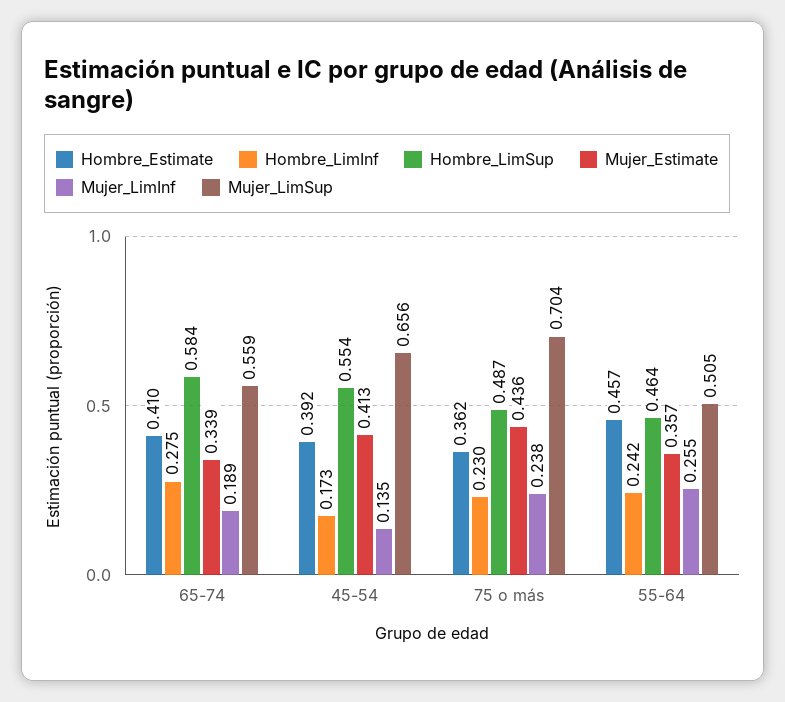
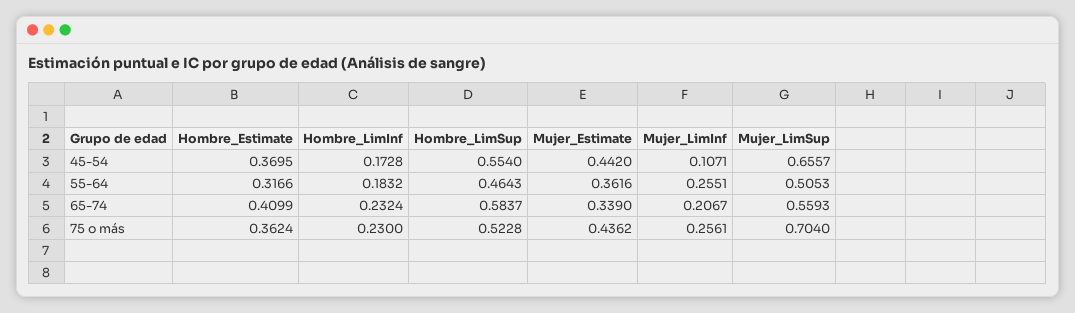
Hombre_LimInf, 65-74: 0.275 -> 0.2324
Mujer_LimInf, 65-74: 0.189 -> 0.2067
Hombre_Estimate, 45-54: 0.392 -> 0.3695
Mujer_Estimate, 45-54: 0.413 -> 0.442
Mujer_LimInf, 45-54: 0.135 -> 0.1071
Hombre_LimSup, 75 o más: 0.487 -> 0.5228
Mujer_LimInf, 75 o más: 0.238 -> 0.2561
Hombre_Estimate, 55-64: 0.457 -> 0.3166
Hombre_LimInf, 55-64: 0.242 -> 0.1832
Mujer_Estimate, 55-64: 0.357 -> 0.3616

